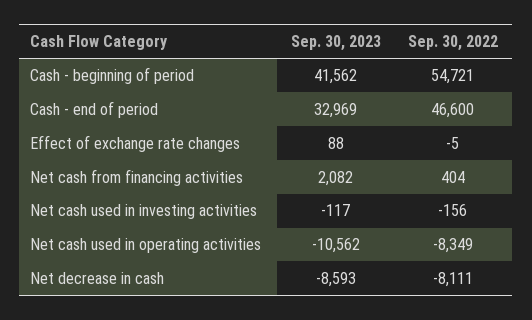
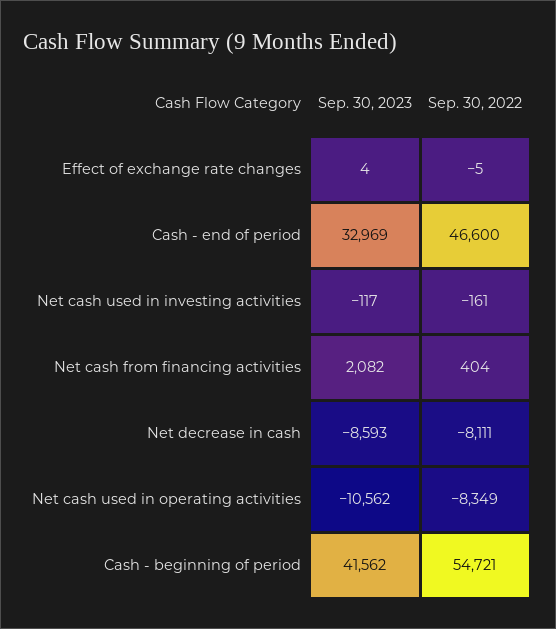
Sep. 30, 2023, Effect of exchange rate changes: 88 -> 4
Sep. 30, 2022, Net cash used in investing activities: -156 -> -161

